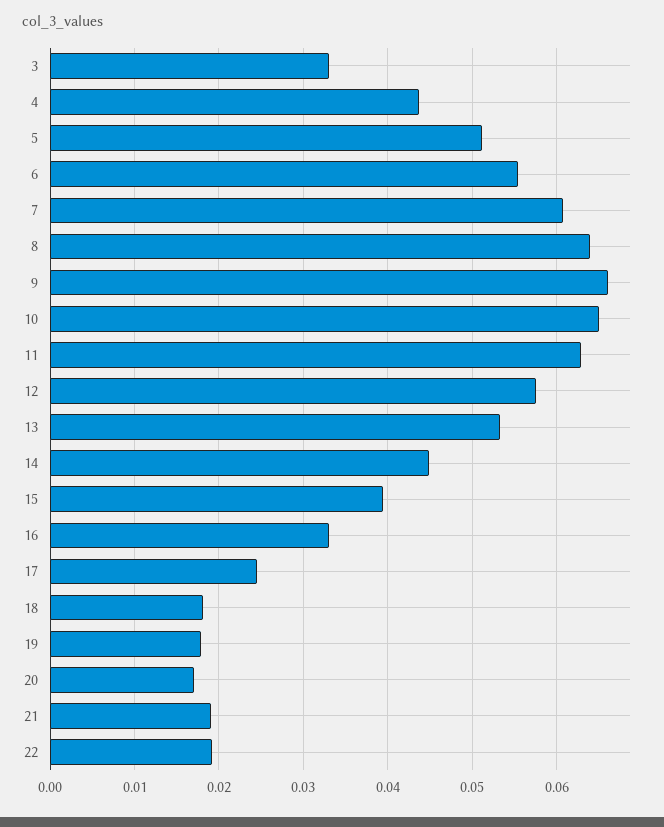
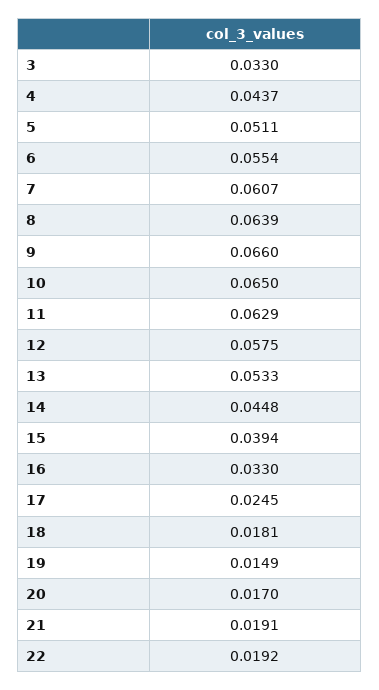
19: 0.018 -> 0.0149

